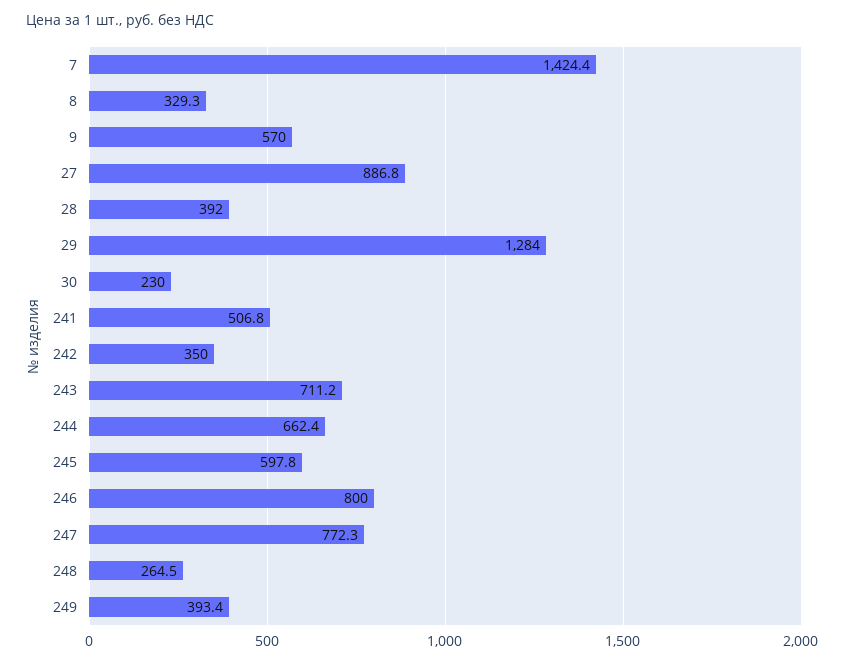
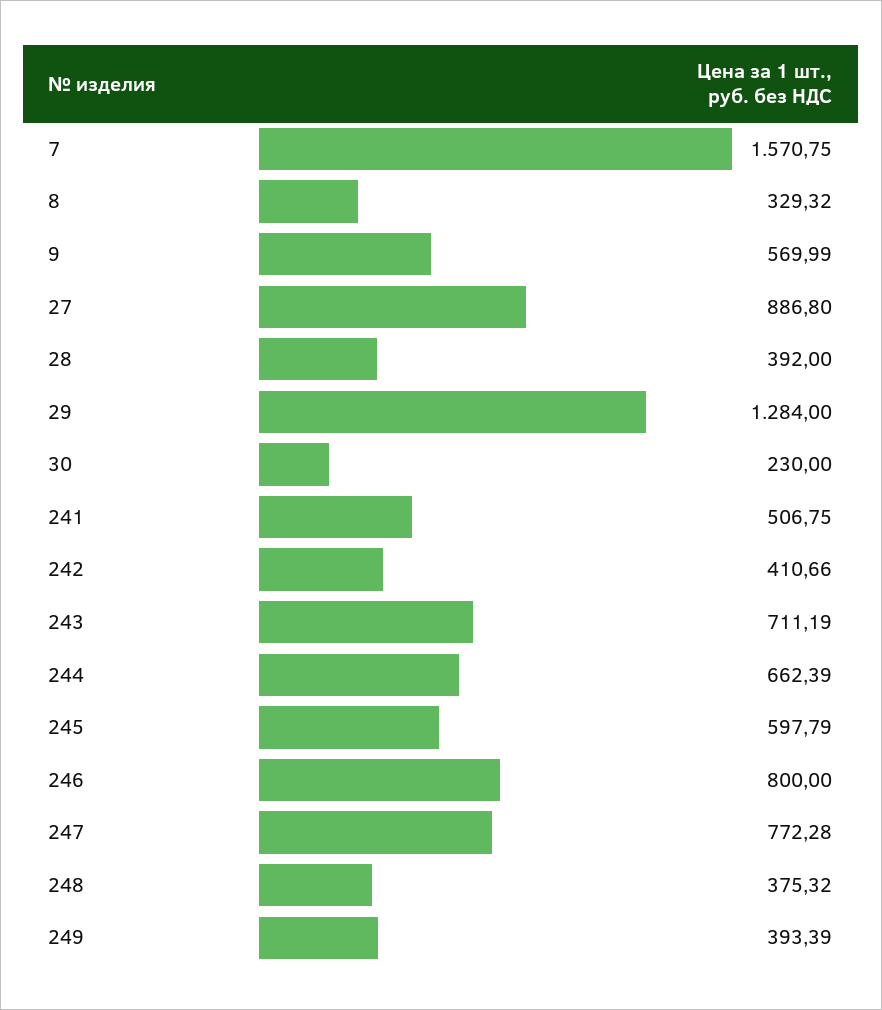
7: 1424.4 -> 1570.75
242: 350 -> 410.66
248: 264.5 -> 375.32

